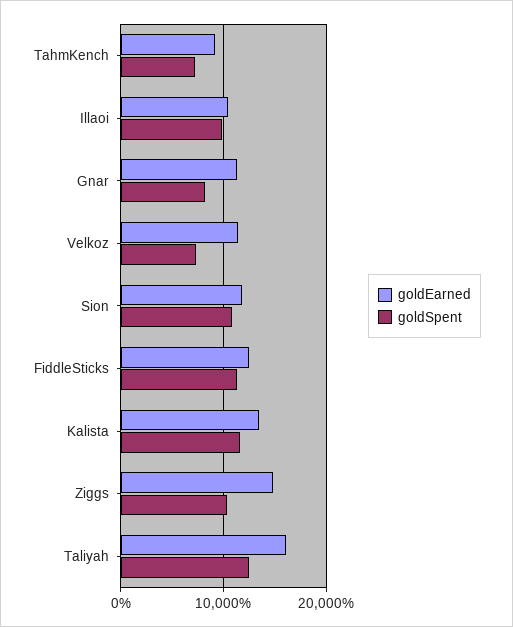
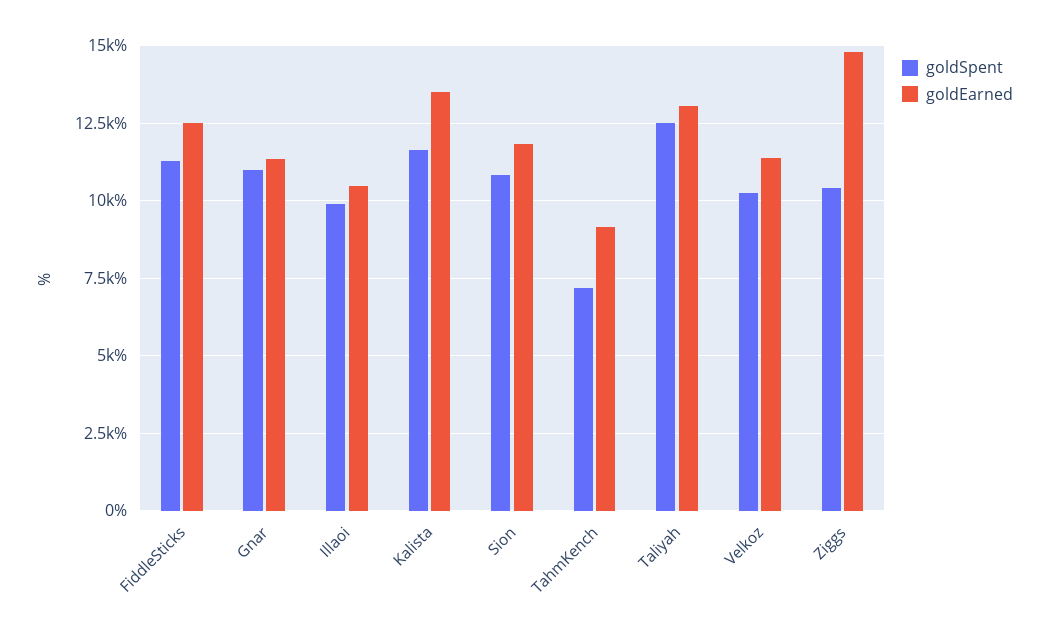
goldSpent, Gnar: 8000 -> 11000
goldSpent, Velkoz: 7000 -> 10250
goldEarned, Taliyah: 16000 -> 13000

